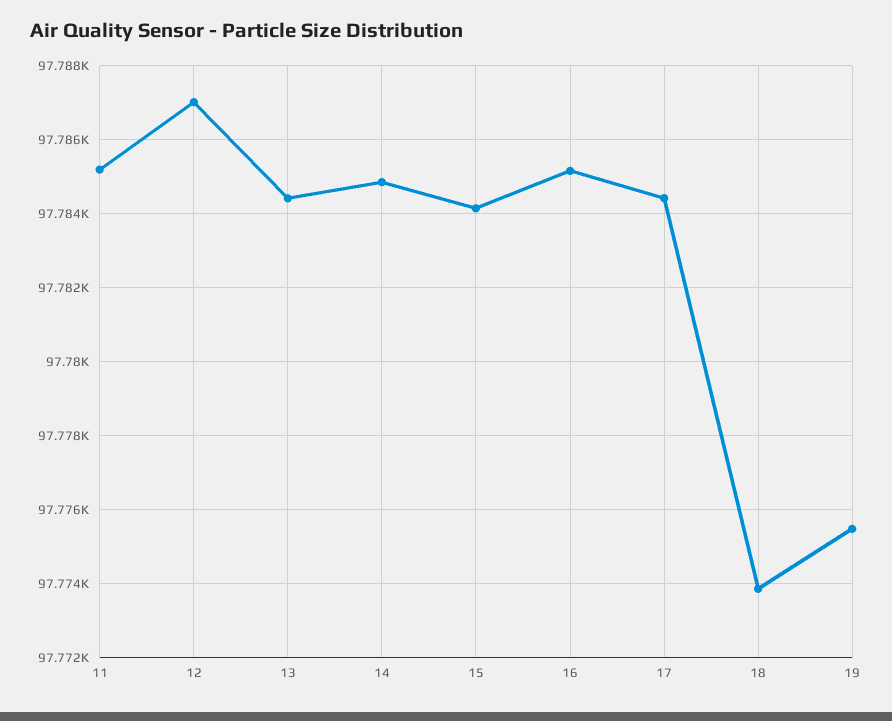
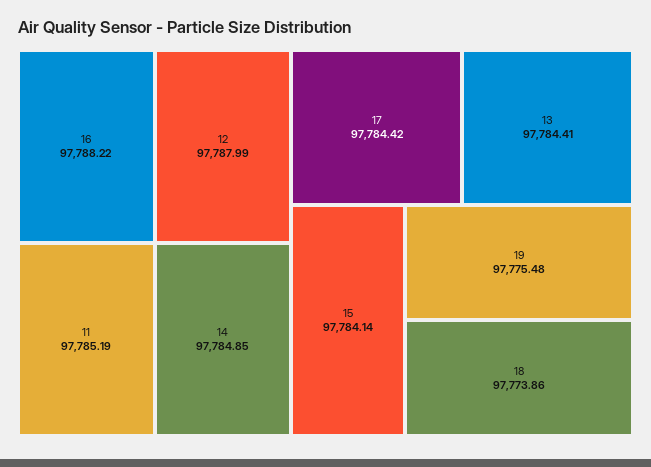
12: 97787 -> 97787.99
16: 97785.2 -> 97788.22

